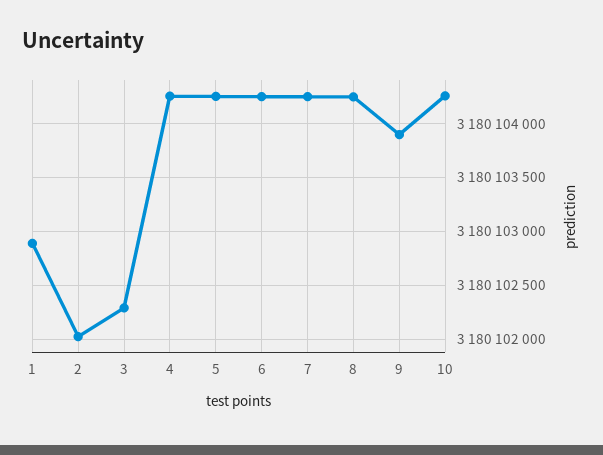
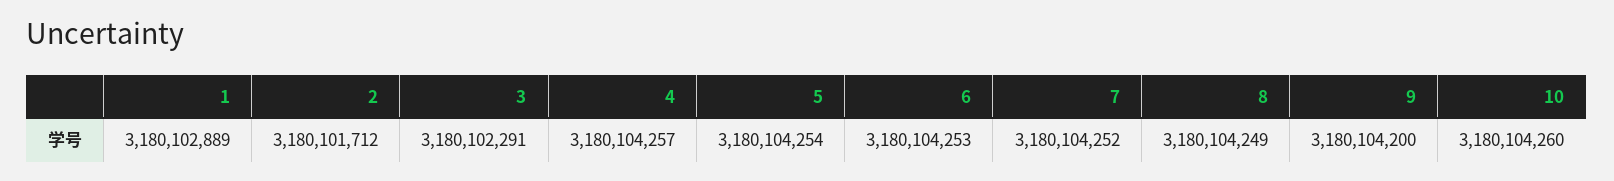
2: 3180102000 -> 3180101712
9: 3180103900 -> 3180104200

